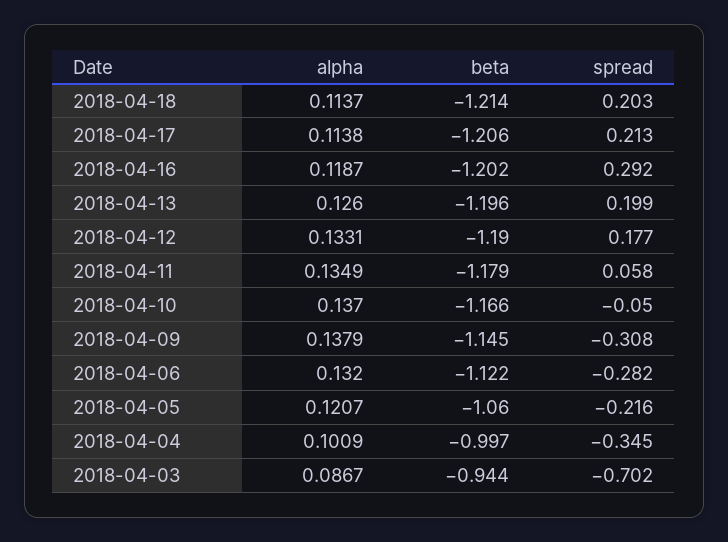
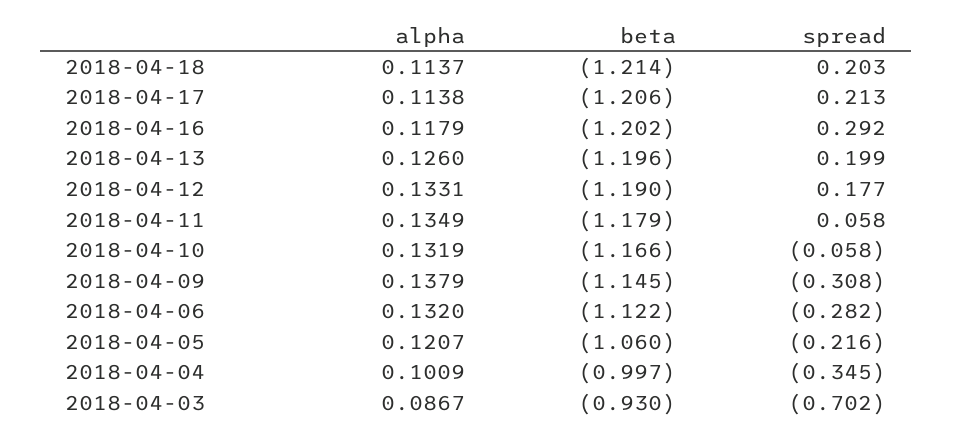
alpha, 2018-04-16: 0.1187 -> 0.1179
alpha, 2018-04-10: 0.137 -> 0.1319
spread, 2018-04-10: -0.05 -> -0.058
beta, 2018-04-03: -0.944 -> -0.93

